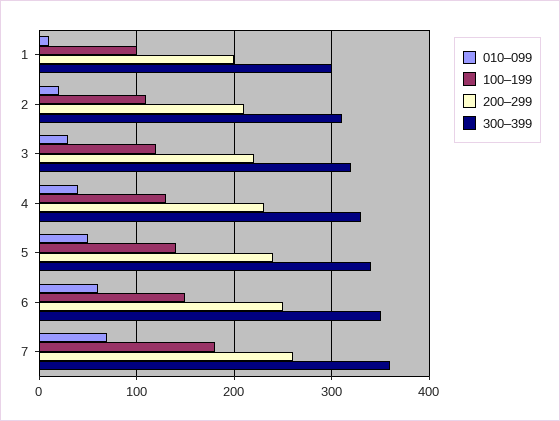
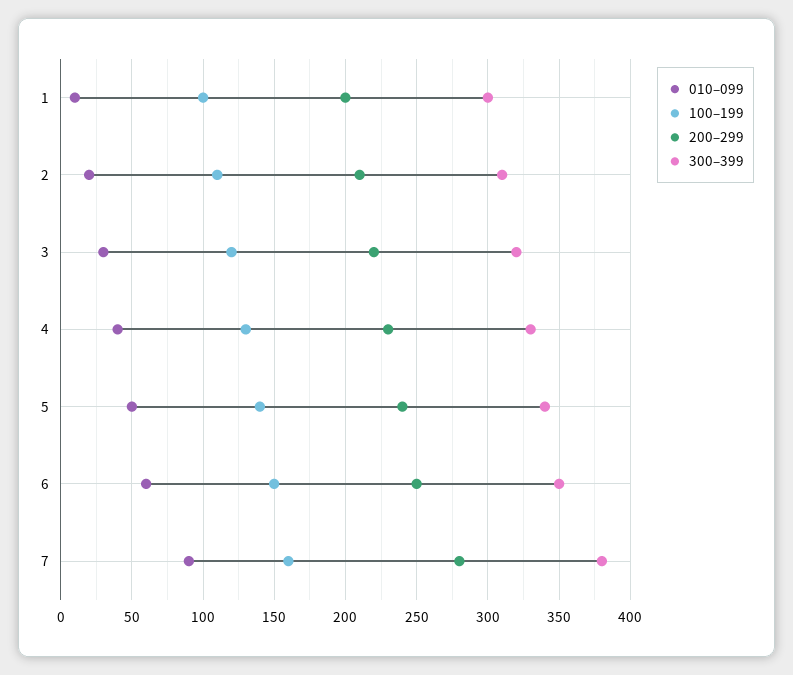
010–099, 7: 70 -> 90
100–199, 7: 180 -> 160
200–299, 7: 260 -> 280
300–399, 7: 360 -> 380

